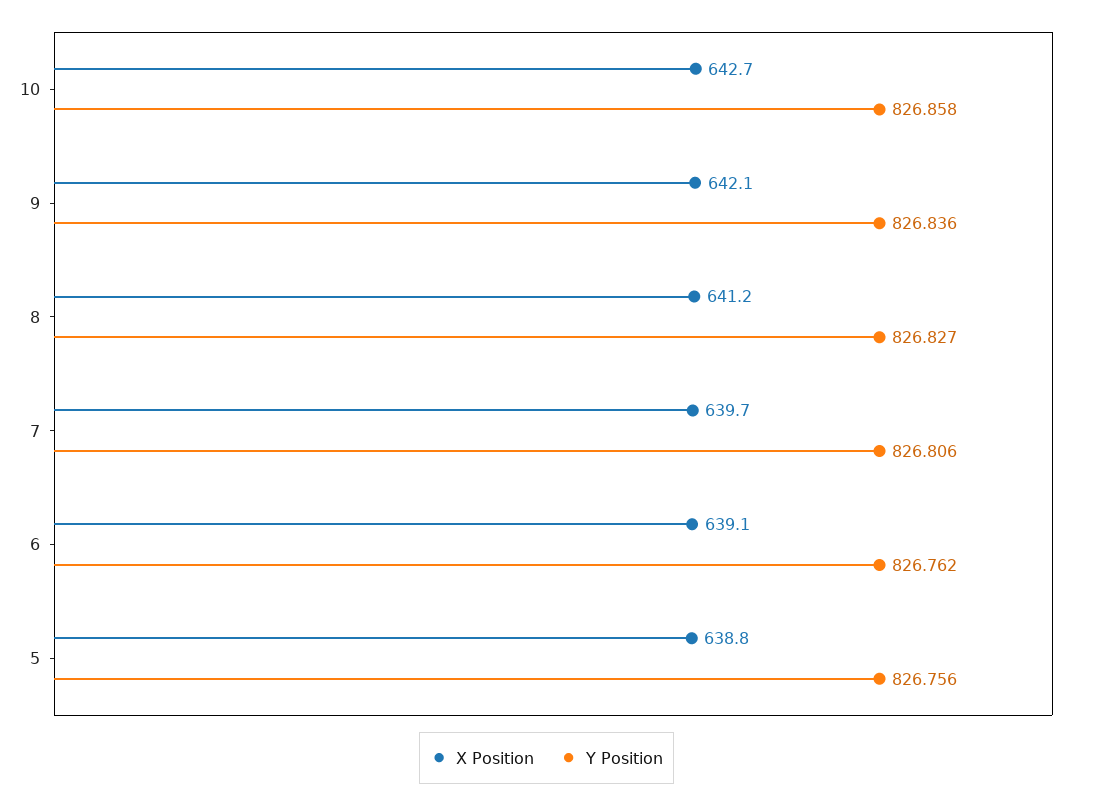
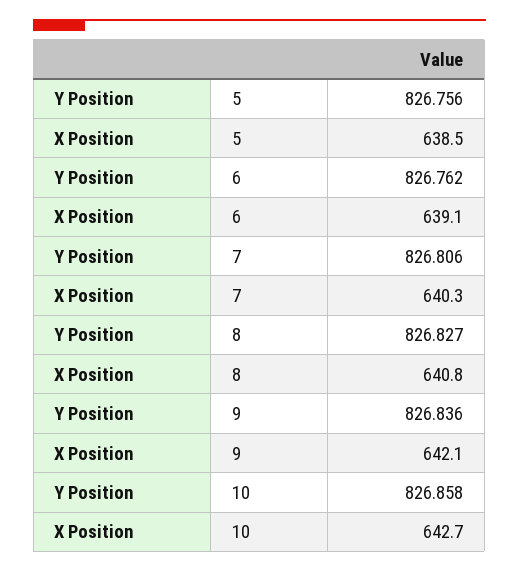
X Position, 8: 641.2 -> 640.8
X Position, 7: 639.7 -> 640.3
X Position, 5: 638.8 -> 638.5

